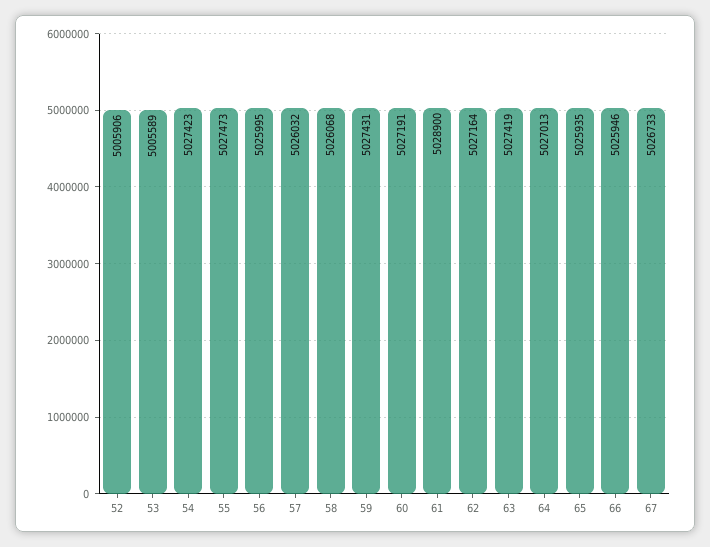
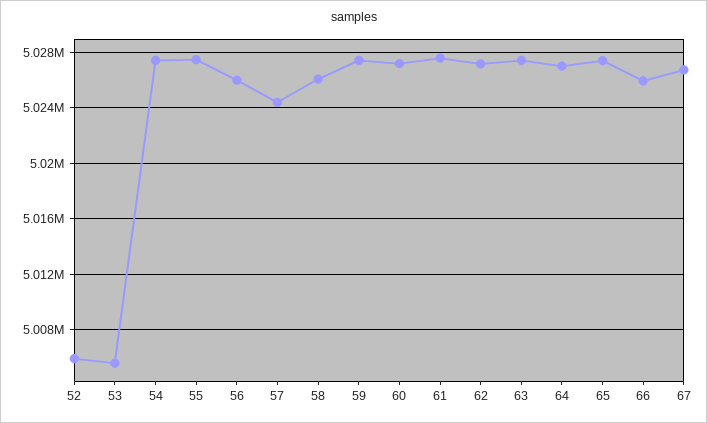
57: 5026032 -> 5024500
61: 5028900 -> 5027500
65: 5025935 -> 5027500

